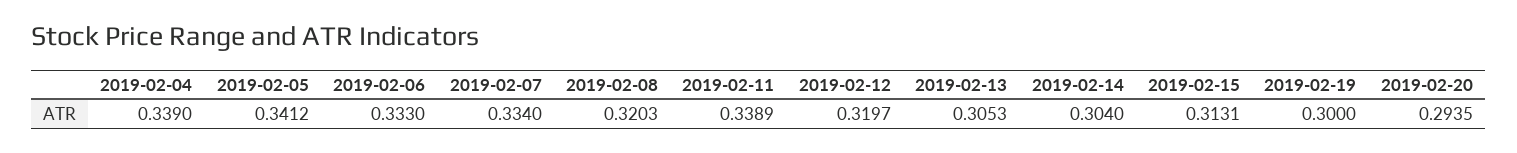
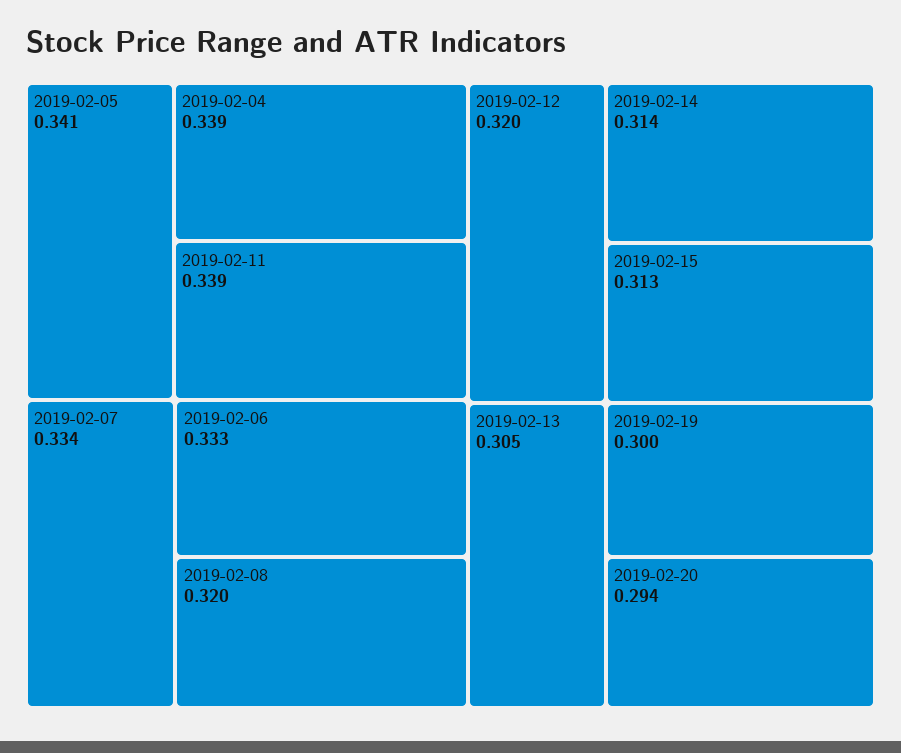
2019-02-14: 0.304 -> 0.314

